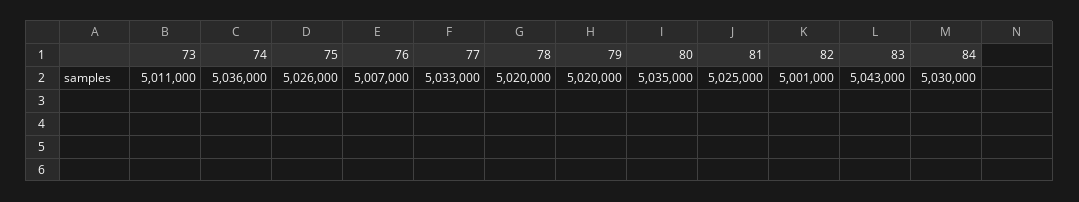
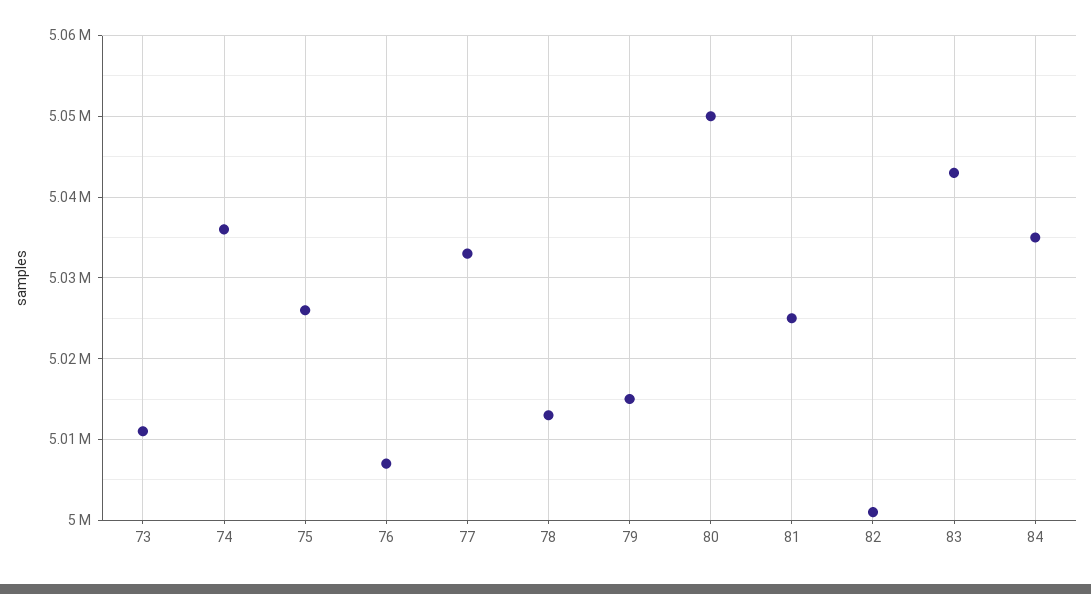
78: 5020000 -> 5013000
79: 5020000 -> 5015000
80: 5035000 -> 5050000
84: 5030000 -> 5035000

